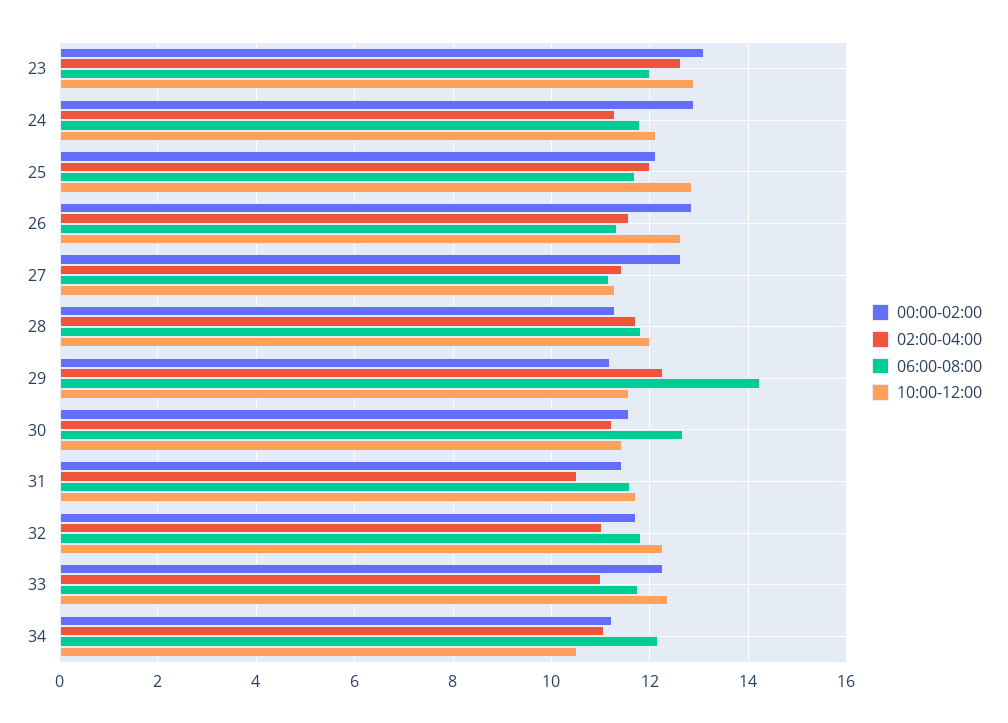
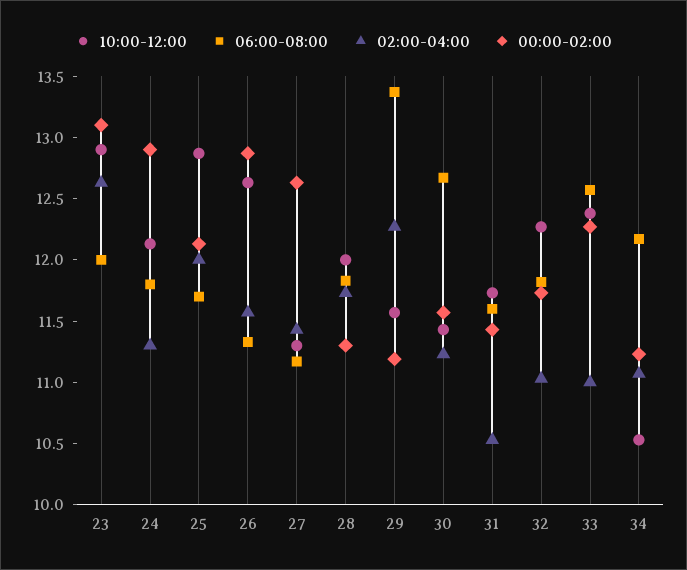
06:00-08:00, 29: 14.2 -> 13.4
06:00-08:00, 33: 11.8 -> 12.6

